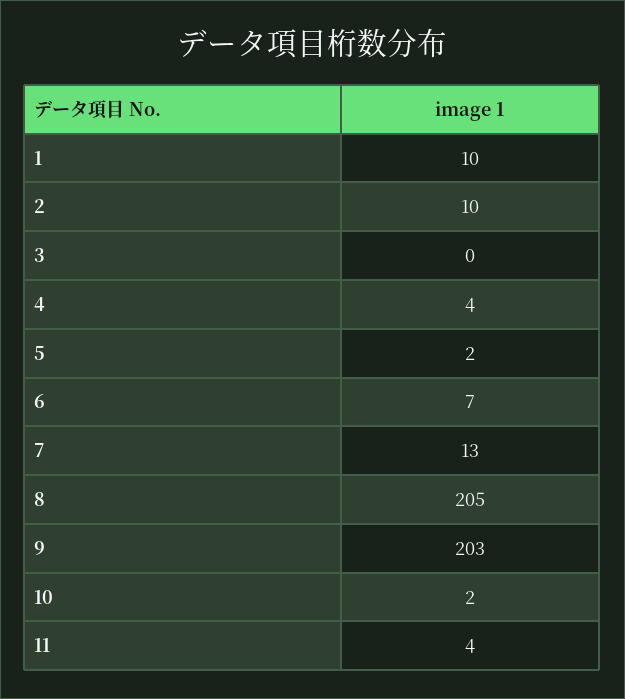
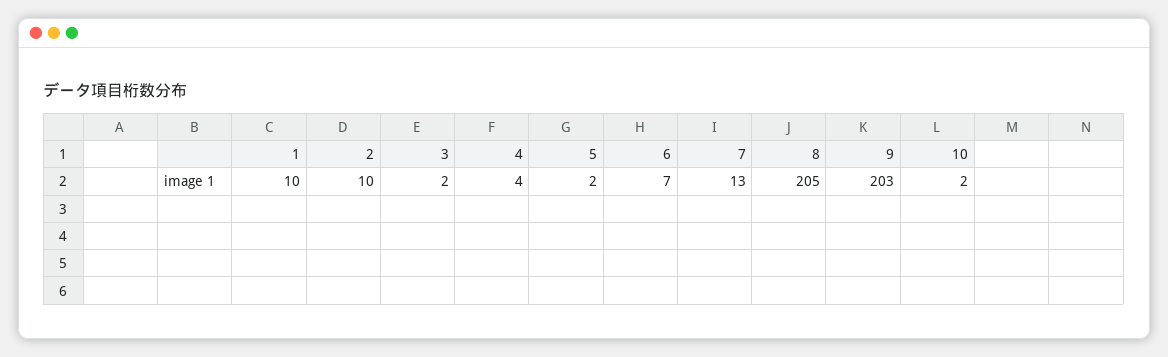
3: 0 -> 2
11: 4 -> none

